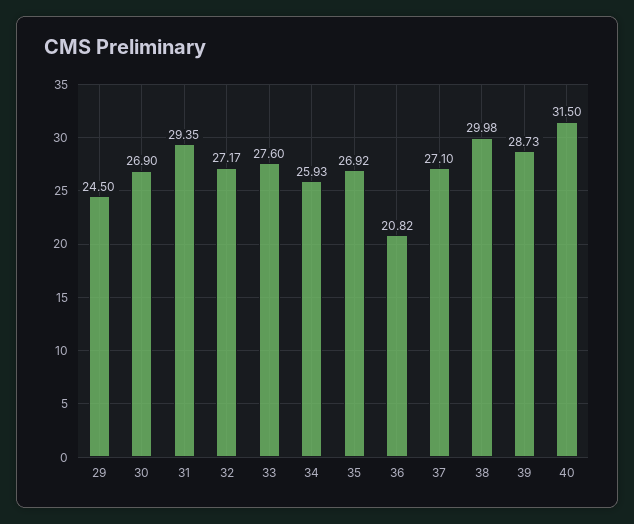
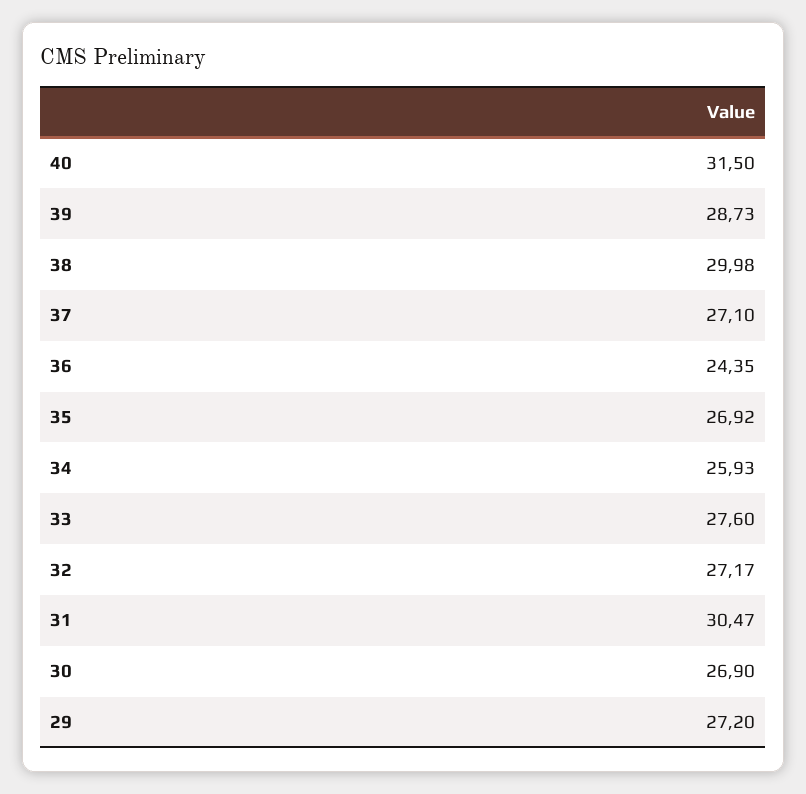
29: 24.5 -> 27.2
31: 29.35 -> 30.47
36: 20.82 -> 24.35

